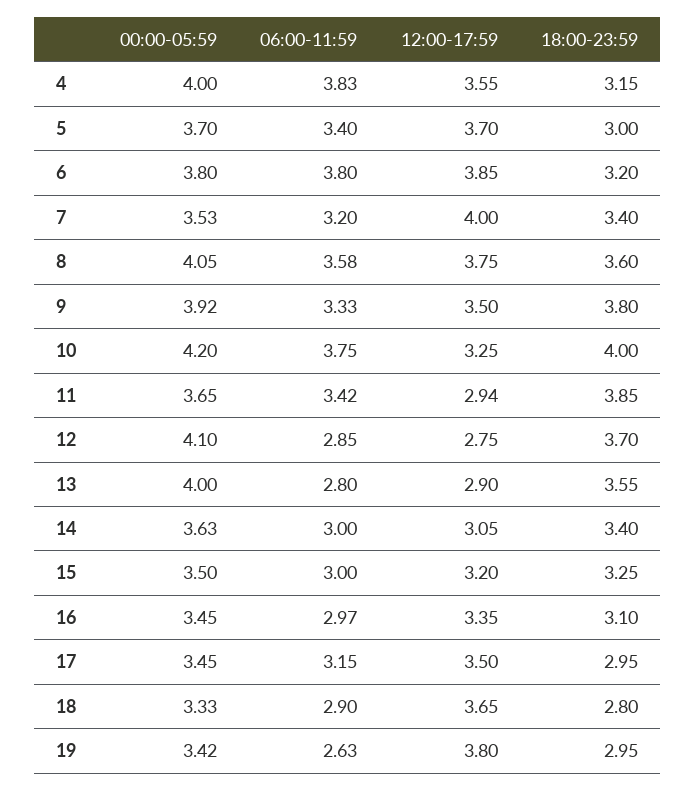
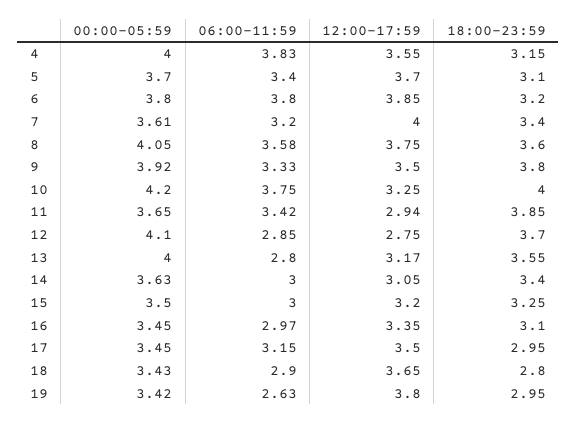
18:00-23:59, 5: 3 -> 3.1
00:00-05:59, 7: 3.53 -> 3.61
12:00-17:59, 13: 2.9 -> 3.17
00:00-05:59, 18: 3.33 -> 3.43

